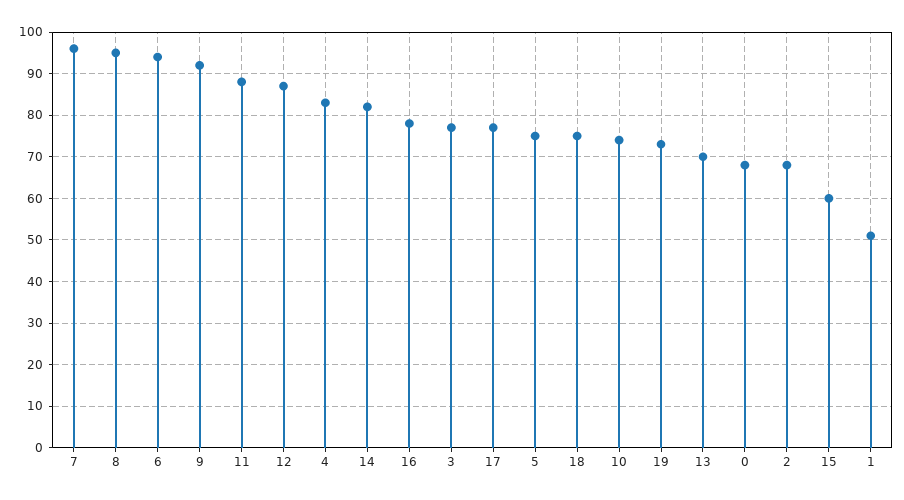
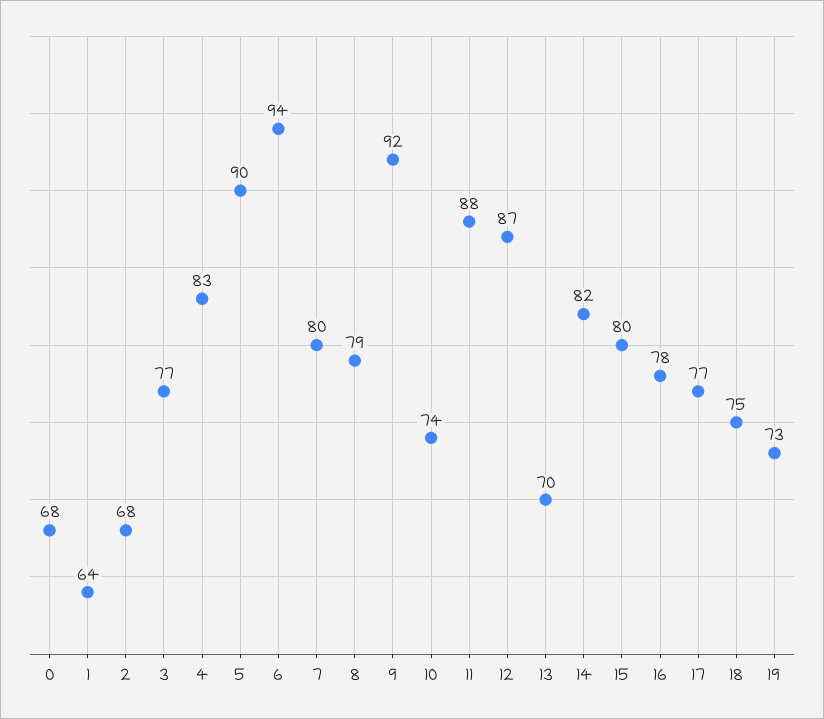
7: 95 -> 80
8: 95 -> 79
5: 75 -> 90
15: 60 -> 80
1: 50 -> 64

